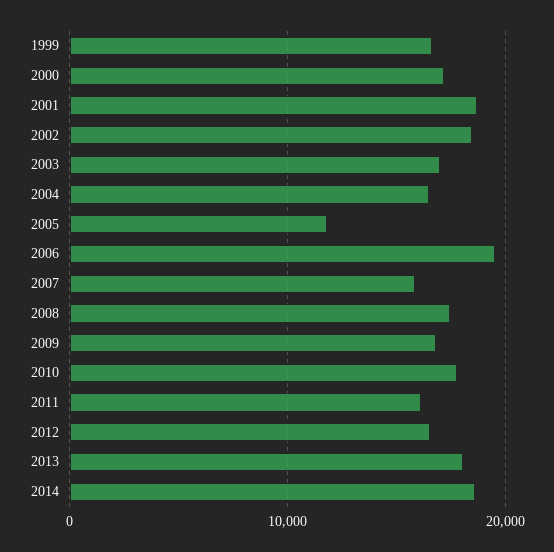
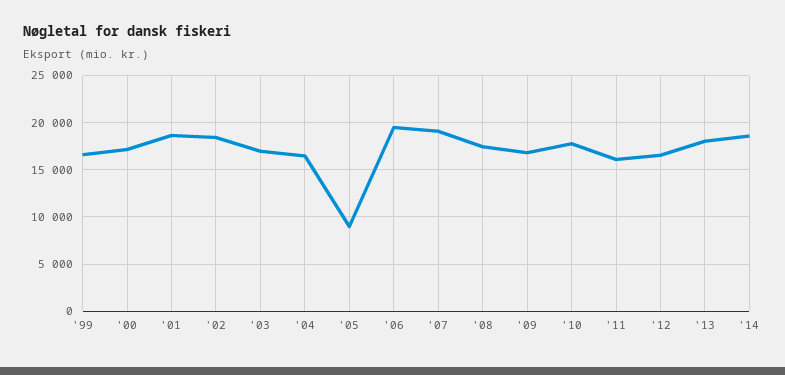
2005: 12000 -> 9000
2007: 16000 -> 19000

